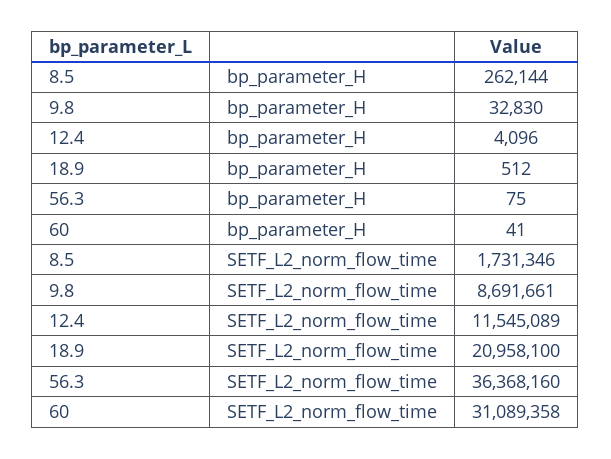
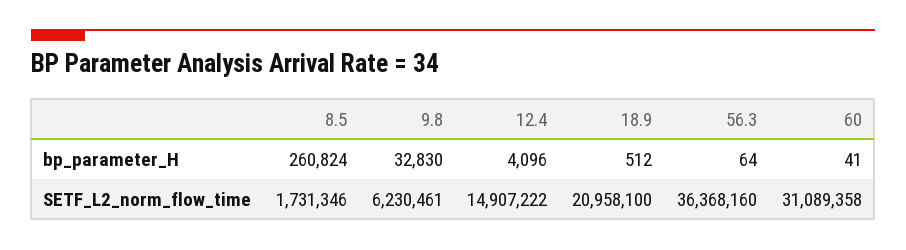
8.5, bp_parameter_H: 262144 -> 260824
56.3, bp_parameter_H: 75 -> 64
9.8, SETF_L2_norm_flow_time: 8691661 -> 6230461
12.4, SETF_L2_norm_flow_time: 11545089 -> 14907222

